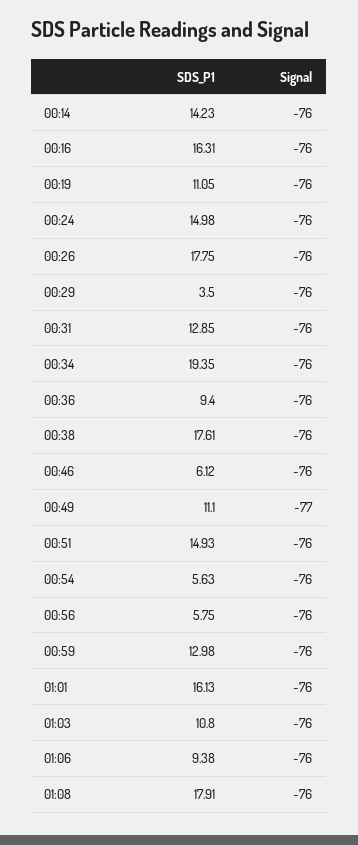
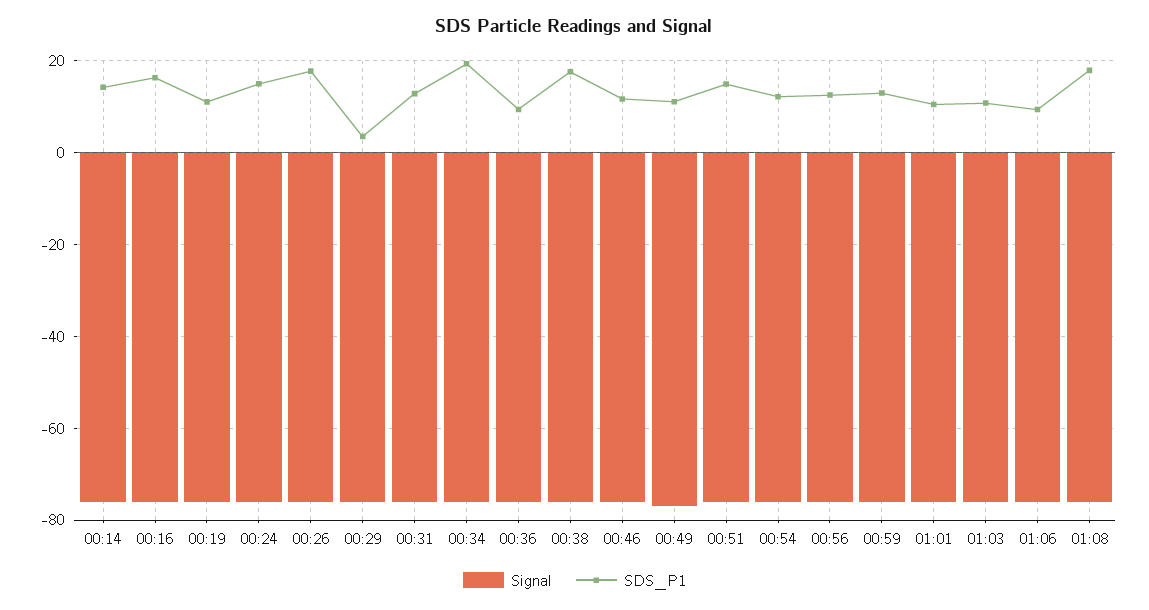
SDS_P1, 00:46: 6.12 -> 12
SDS_P1, 00:54: 5.63 -> 12
SDS_P1, 00:56: 5.75 -> 12
SDS_P1, 01:01: 16.13 -> 10

